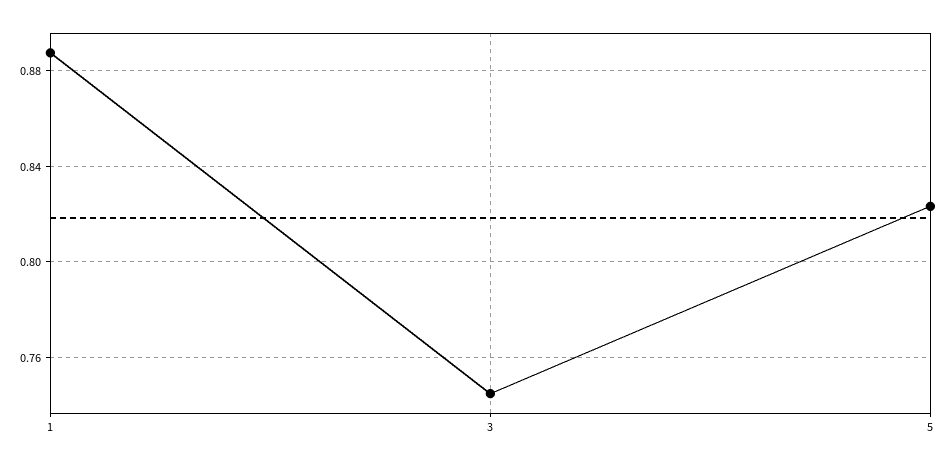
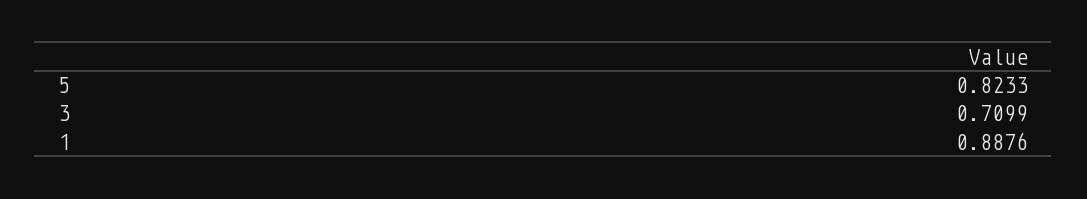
3: 0.745 -> 0.7099

